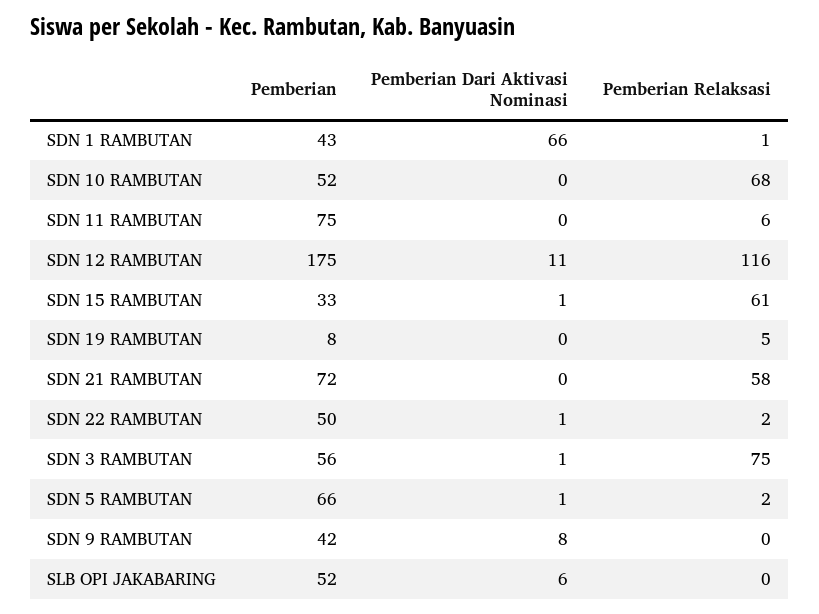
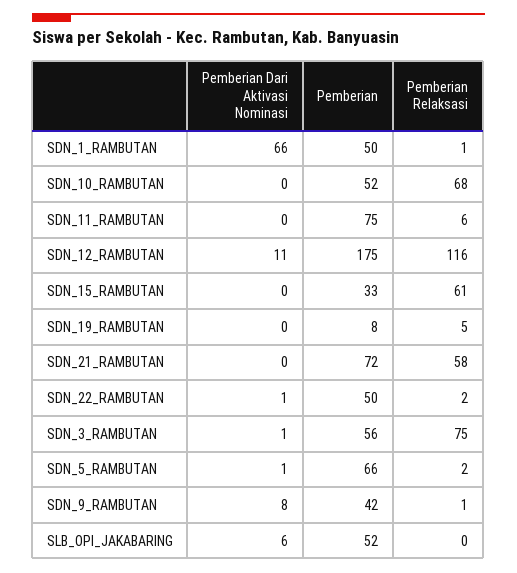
Pemberian, SDN 1 RAMBUTAN: 43 -> 50
Pemberian Dari Aktivasi Nominasi, SDN 15 RAMBUTAN: 1 -> 0
Pemberian Relaksasi, SDN 9 RAMBUTAN: 0 -> 1

